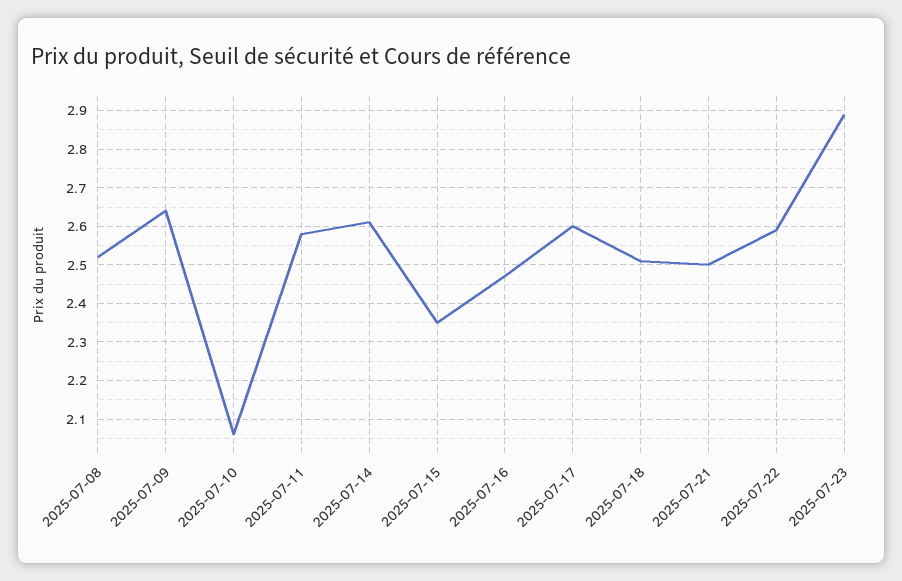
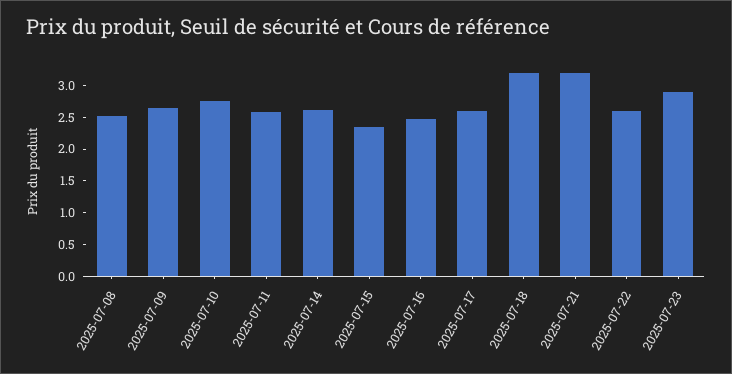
2025-07-10: 2.05 -> 2.75
2025-07-18: 2.5 -> 3.25
2025-07-21: 2.5 -> 3.25

